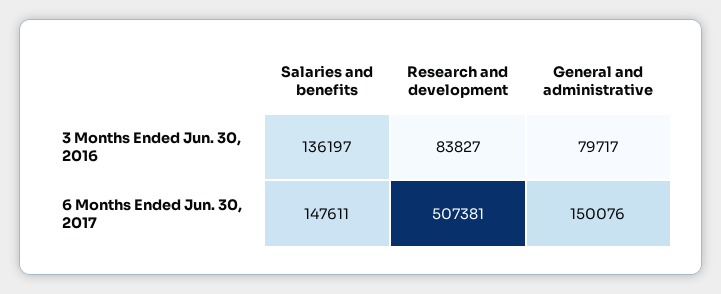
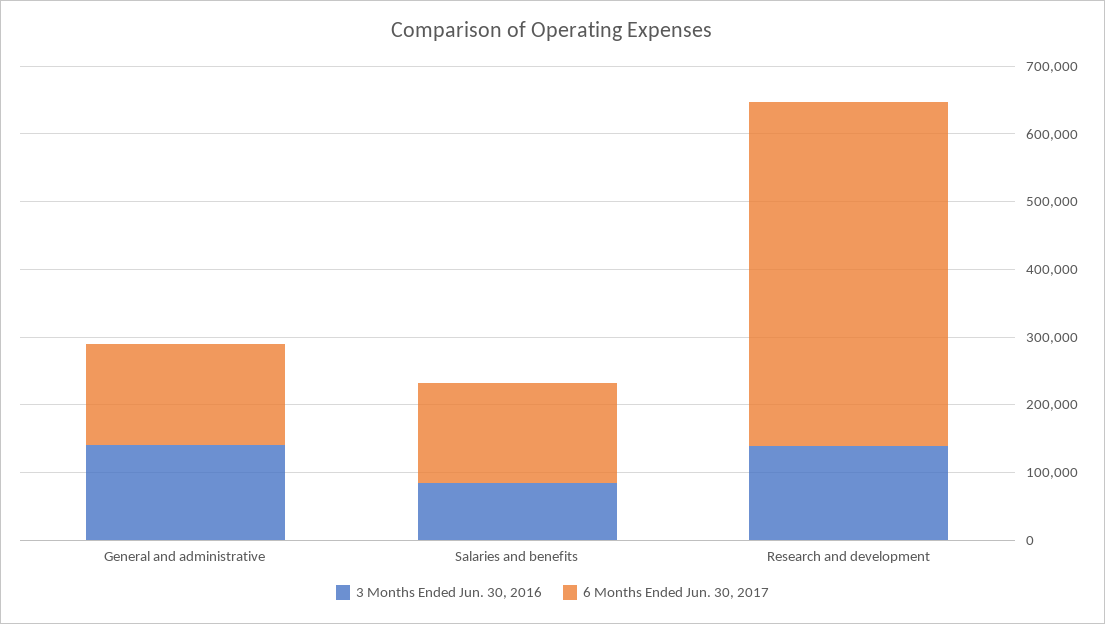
3 Months Ended Jun. 30, 2016, Salaries and benefits: 136197 -> 80000
3 Months Ended Jun. 30, 2016, Research and development: 83827 -> 140000
3 Months Ended Jun. 30, 2016, General and administrative: 79717 -> 140000

